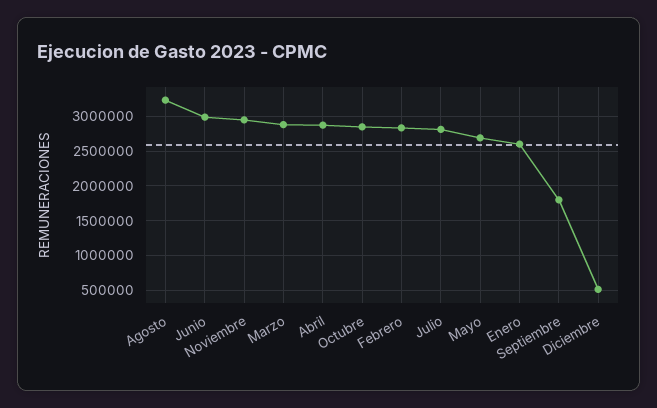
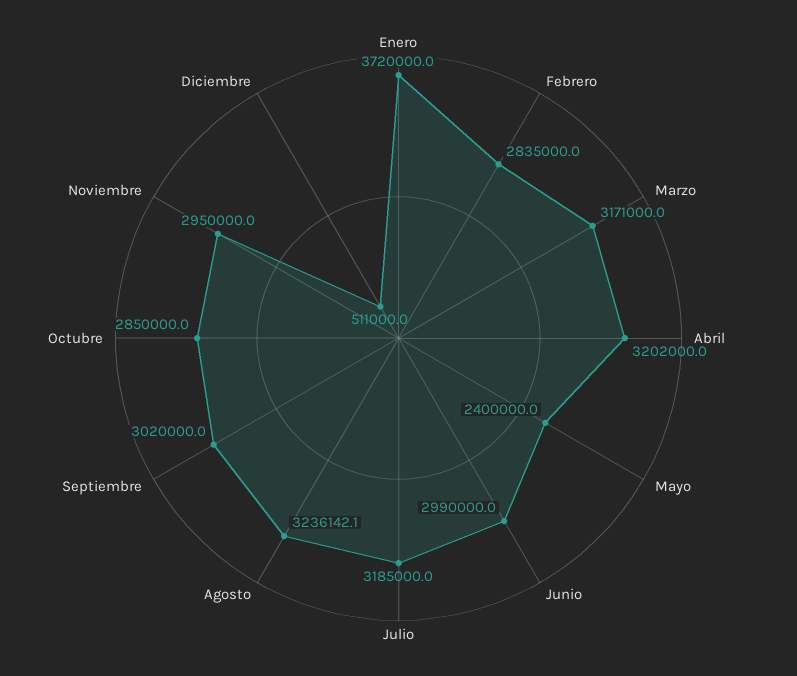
Marzo: 2900000 -> 3171000
Abril: 2900000 -> 3202000
Julio: 2800000 -> 3185000
Mayo: 2700000 -> 2400000
Enero: 2600000 -> 3720000
Septiembre: 1800000 -> 3020000

